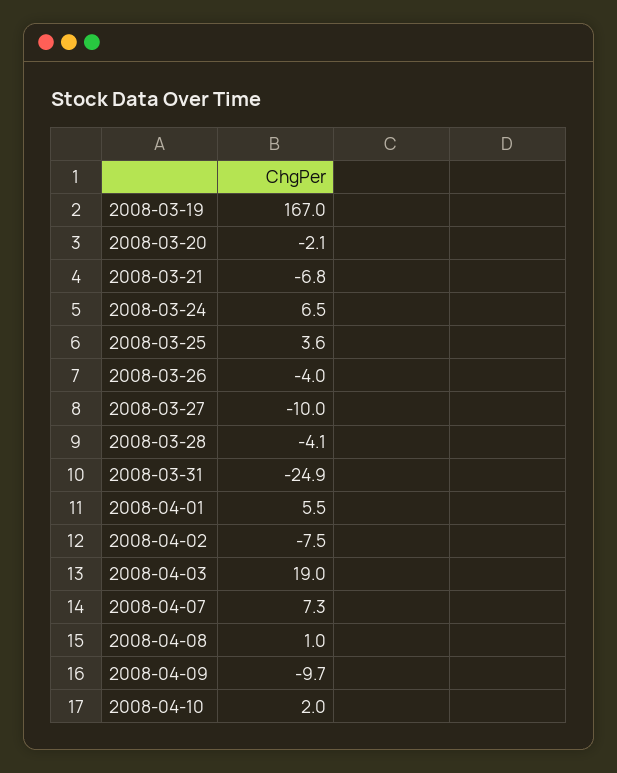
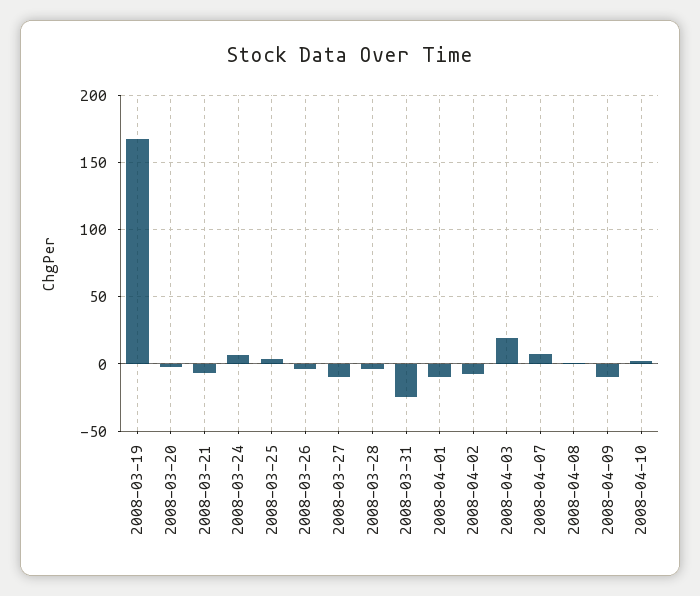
2008-04-01: 5.5 -> -10

